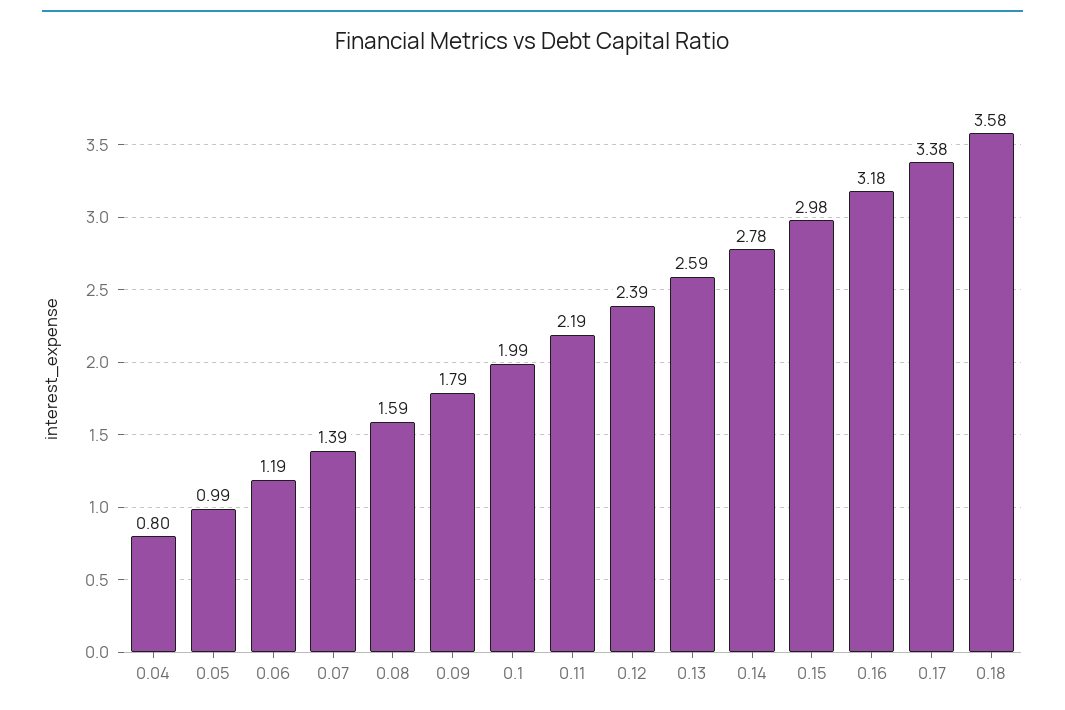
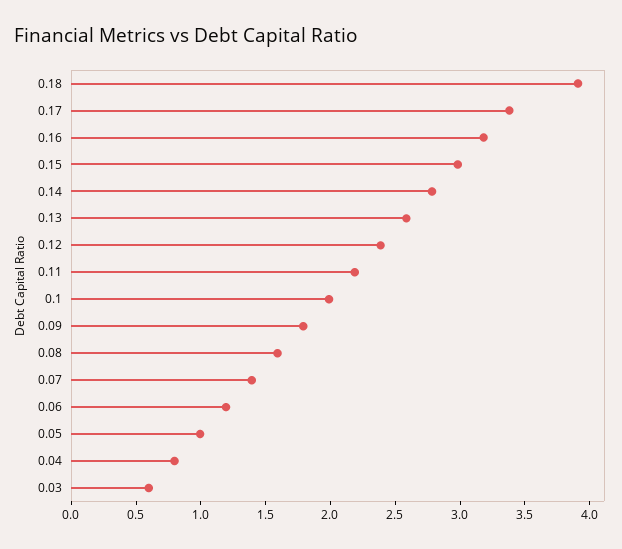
0.18: 3.58 -> 3.9
0.03: none -> 0.6

